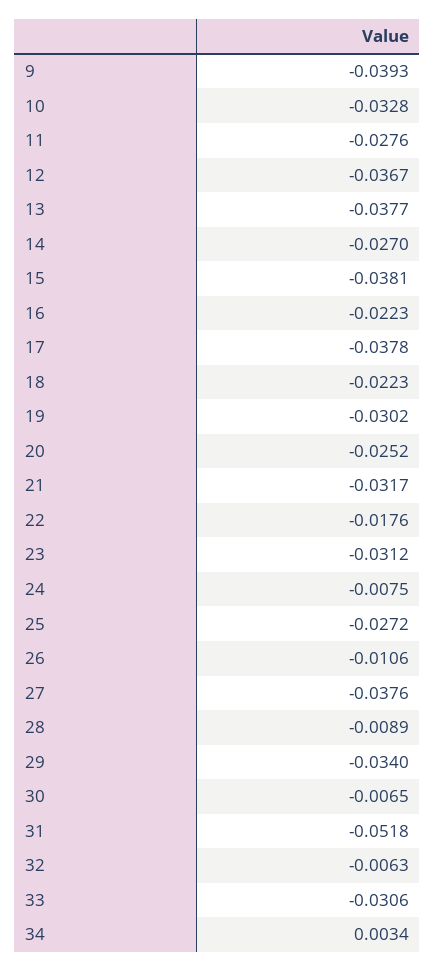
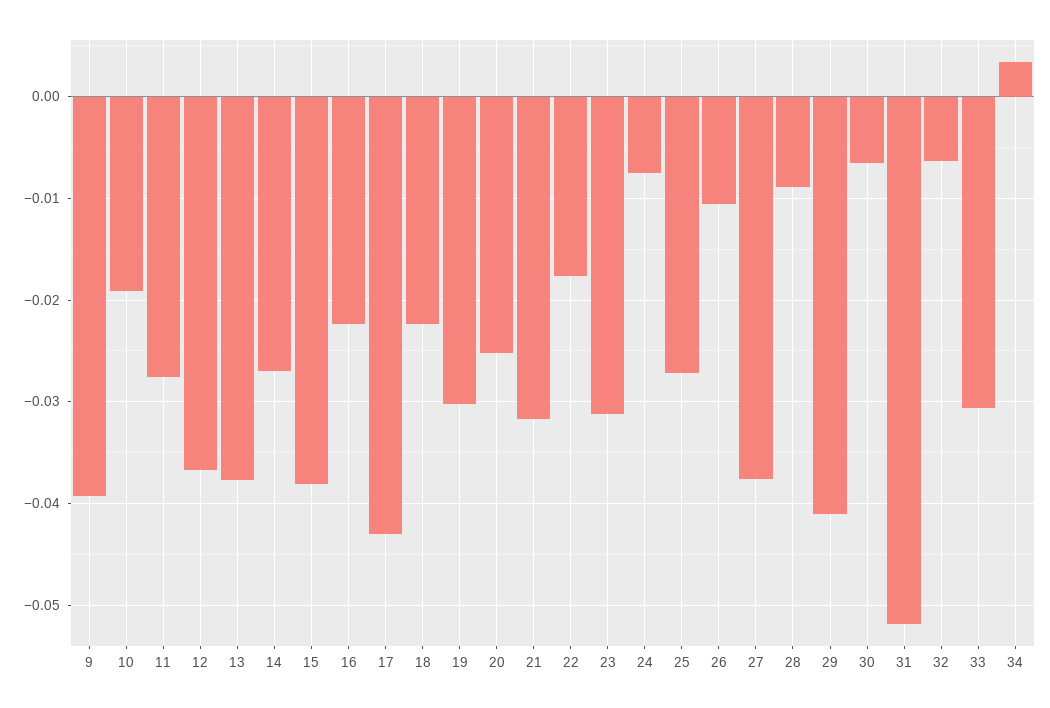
10: -0.0328 -> -0.019
17: -0.0378 -> -0.043
29: -0.034 -> -0.041

